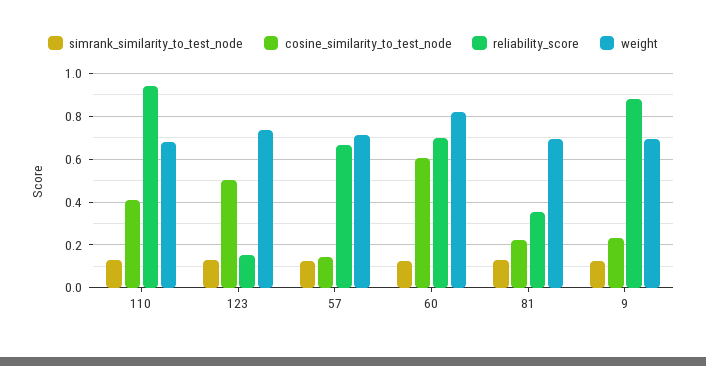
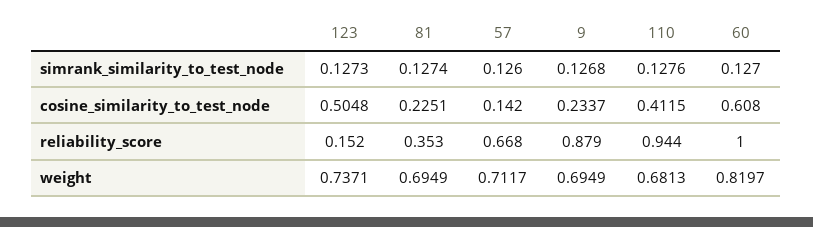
reliability_score, 60: 0.7 -> 1

